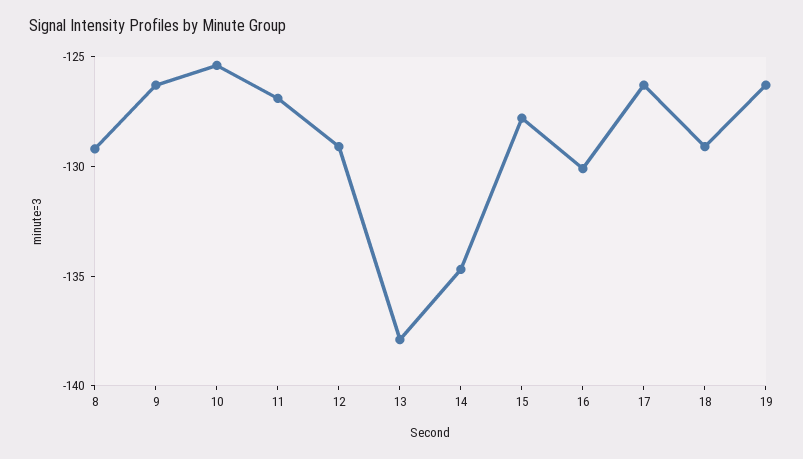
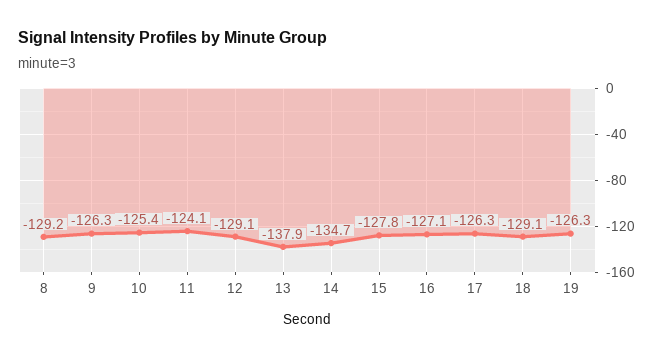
11: -127 -> -124.1
16: -130 -> -127.1

